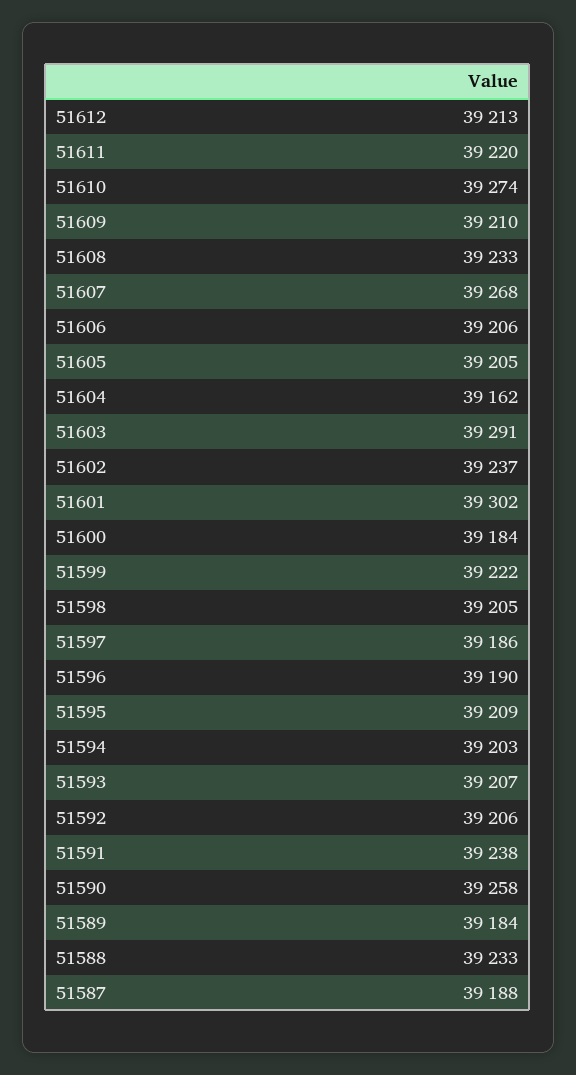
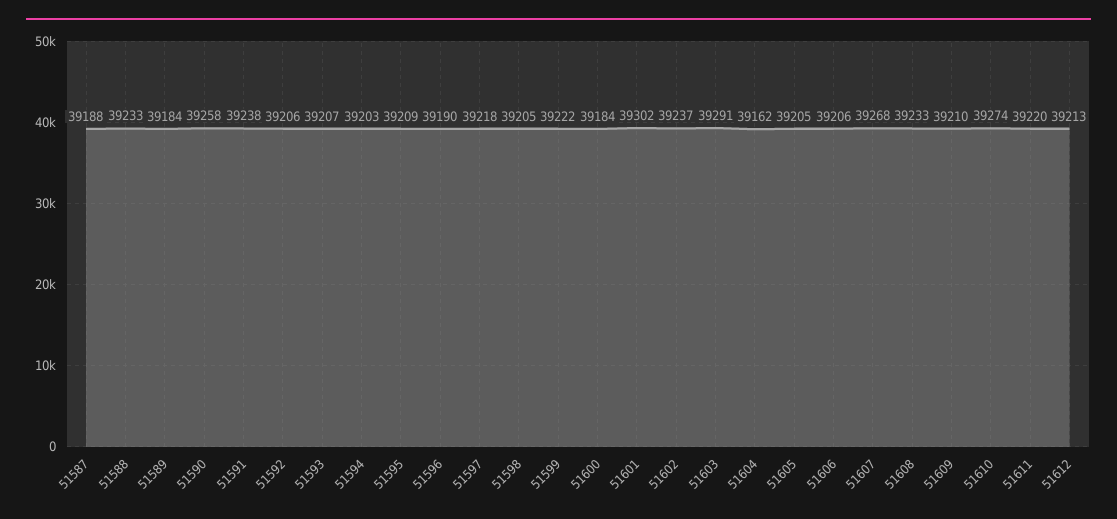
51597: 39186 -> 39218

